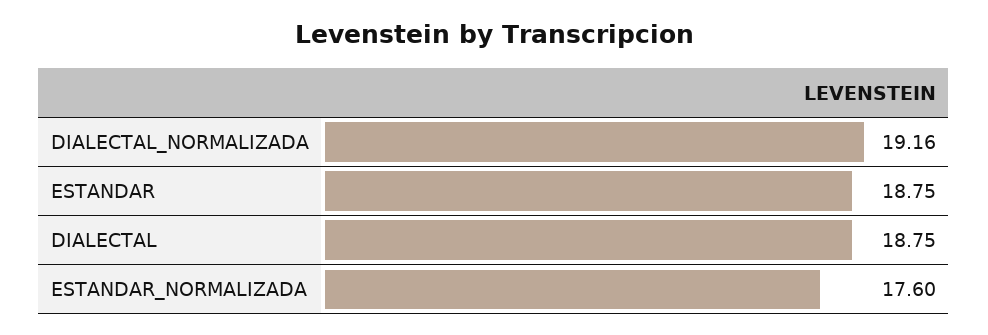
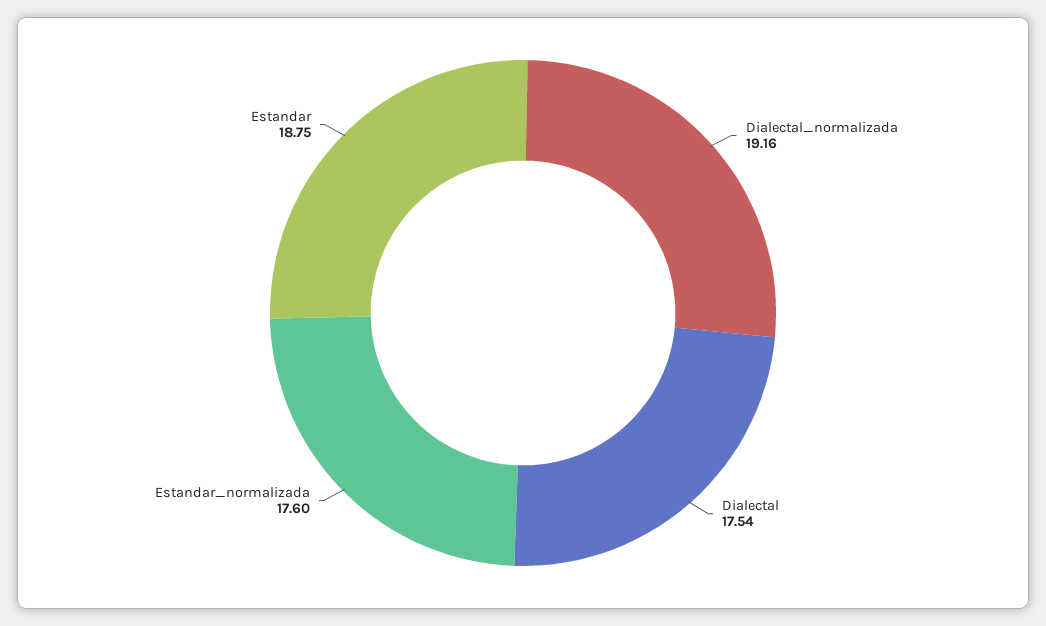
DIALECTAL: 18.75 -> 17.54

